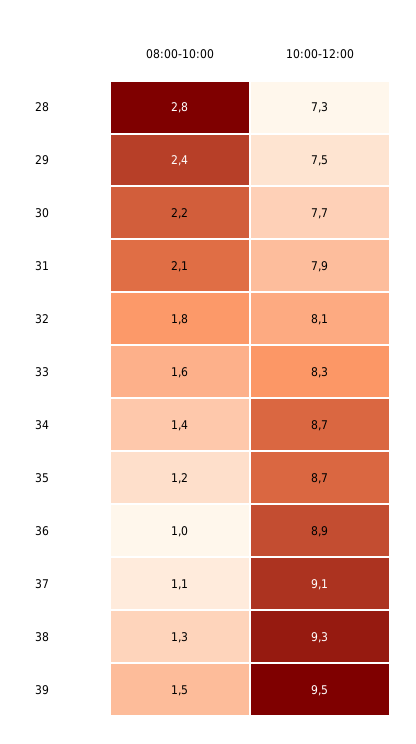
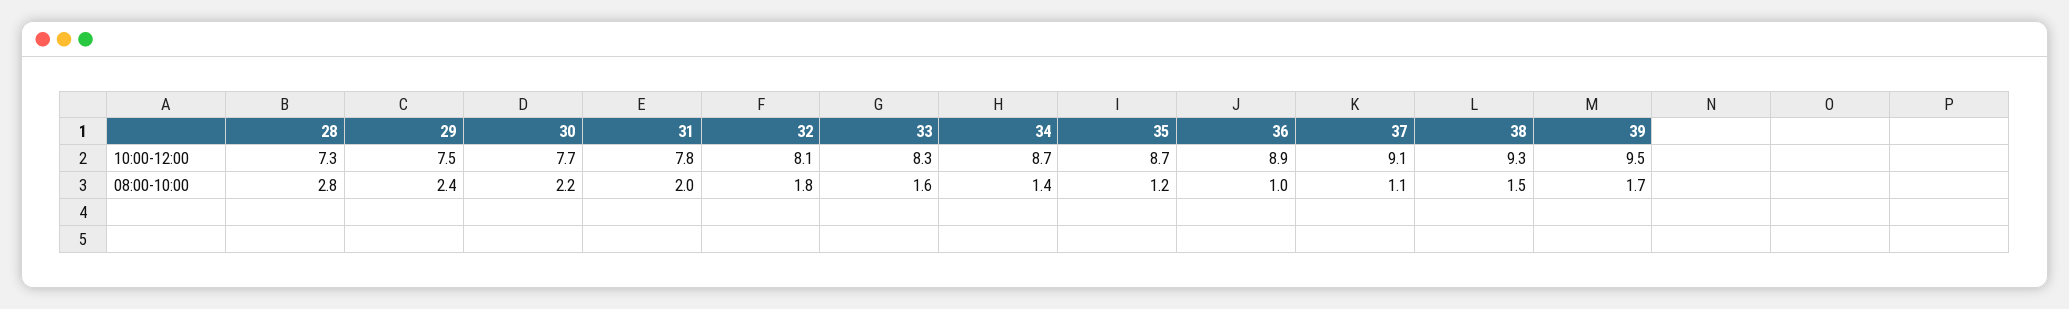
08:00-10:00, 31: 2.1 -> 2
10:00-12:00, 31: 7.9 -> 7.8
08:00-10:00, 38: 1.3 -> 1.5
08:00-10:00, 39: 1.5 -> 1.7

